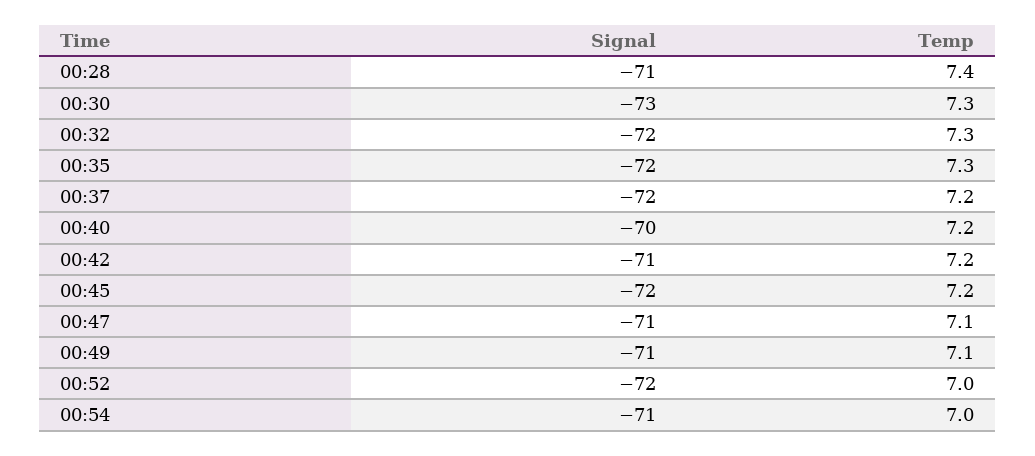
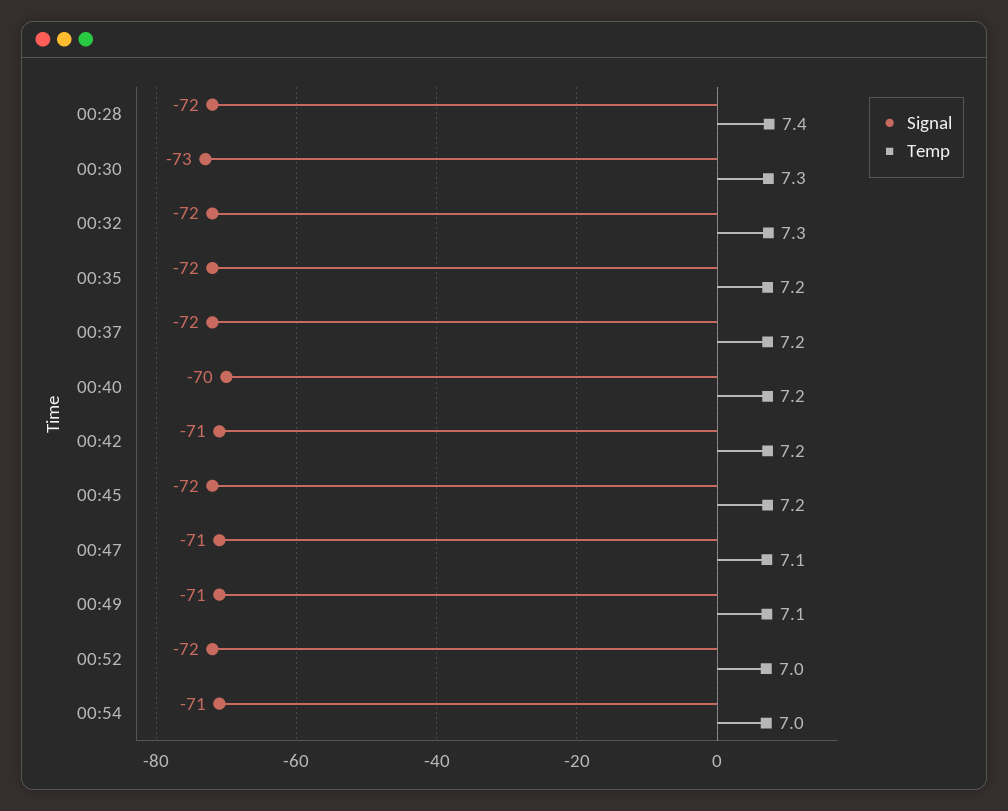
Signal, 00:28: -71 -> -72
Temp, 00:35: 7.3 -> 7.2

